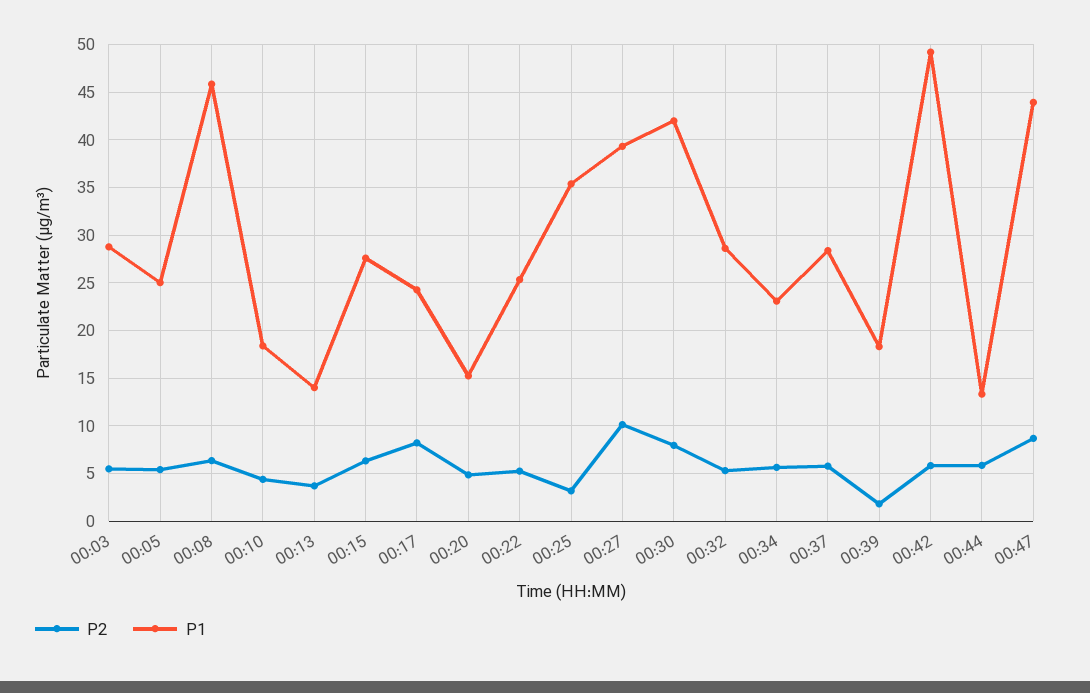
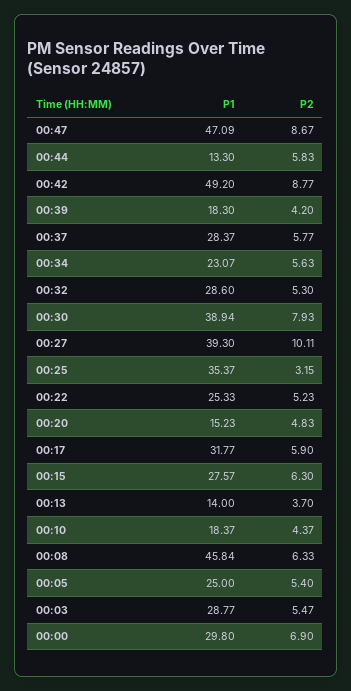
P2, 00:17: 8 -> 5.9
P1, 00:17: 24 -> 31.77
P1, 00:30: 42 -> 38.94
P2, 00:39: 2 -> 4.2
P2, 00:42: 6 -> 8.77
P1, 00:47: 44 -> 47.09
P1, 00:00: none -> 29.8
P2, 00:00: none -> 6.9

